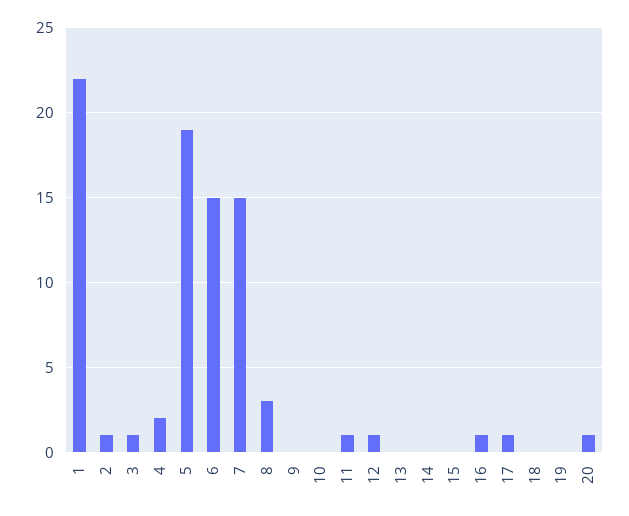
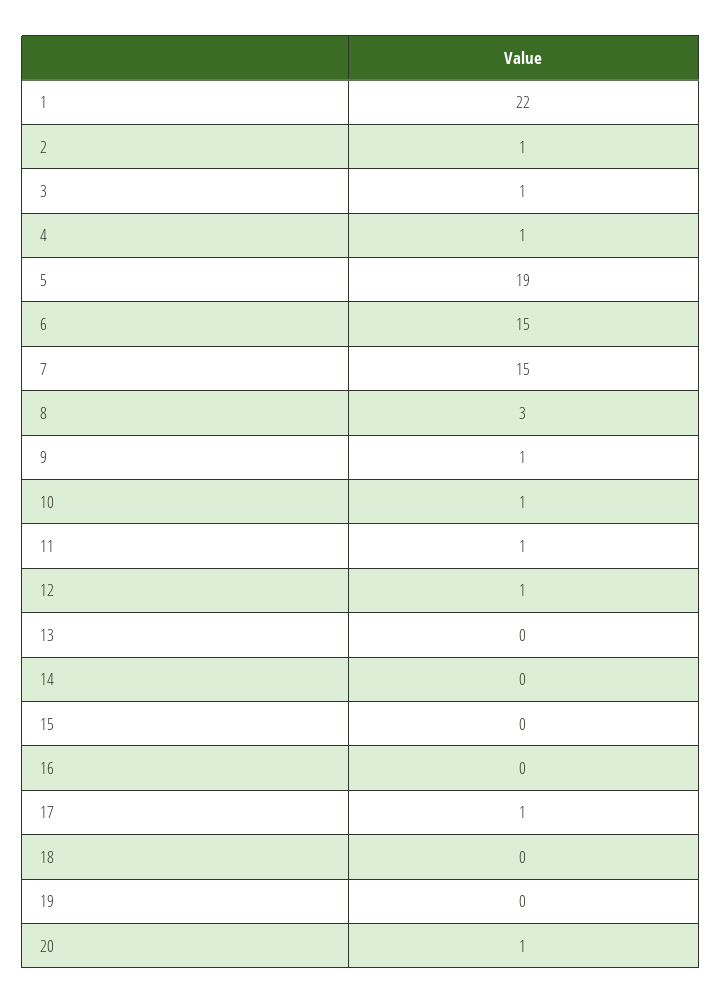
4: 2 -> 1
9: 0 -> 1
10: 0 -> 1
16: 1 -> 0

